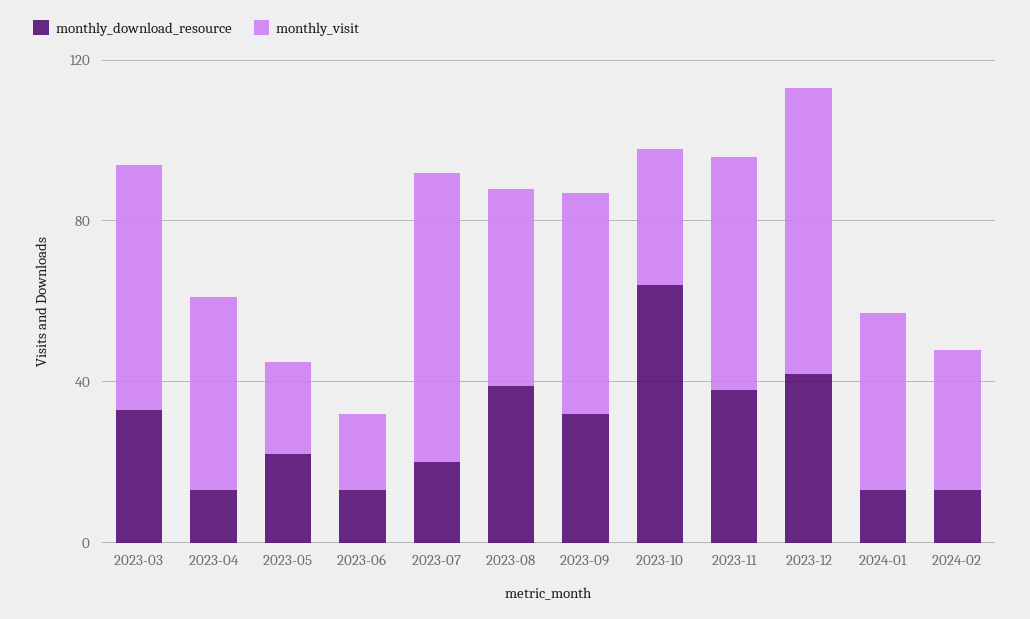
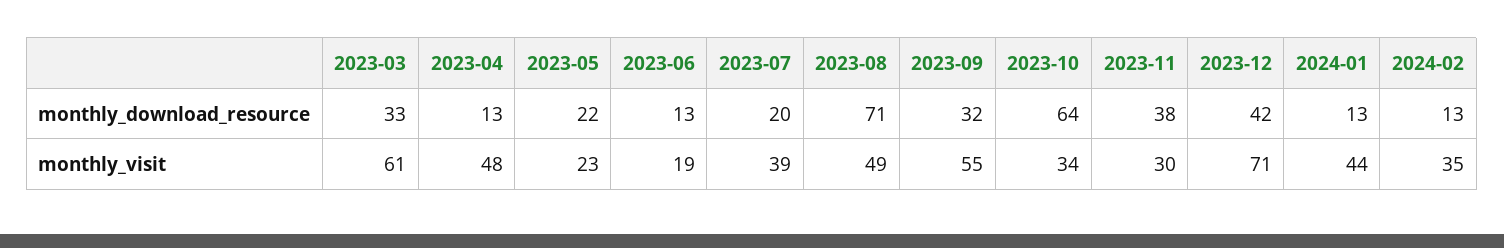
monthly_visit, 2023-07: 70 -> 39
monthly_download_resource, 2023-08: 40 -> 71
monthly_visit, 2023-11: 60 -> 30

